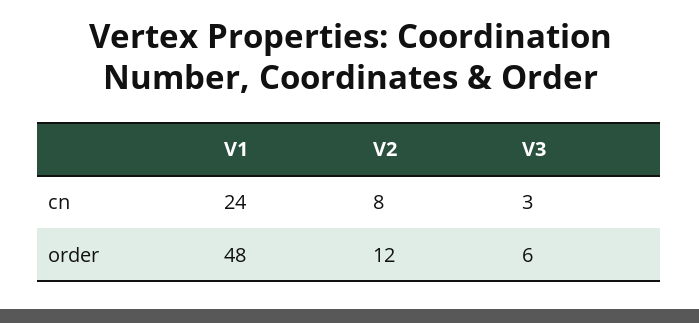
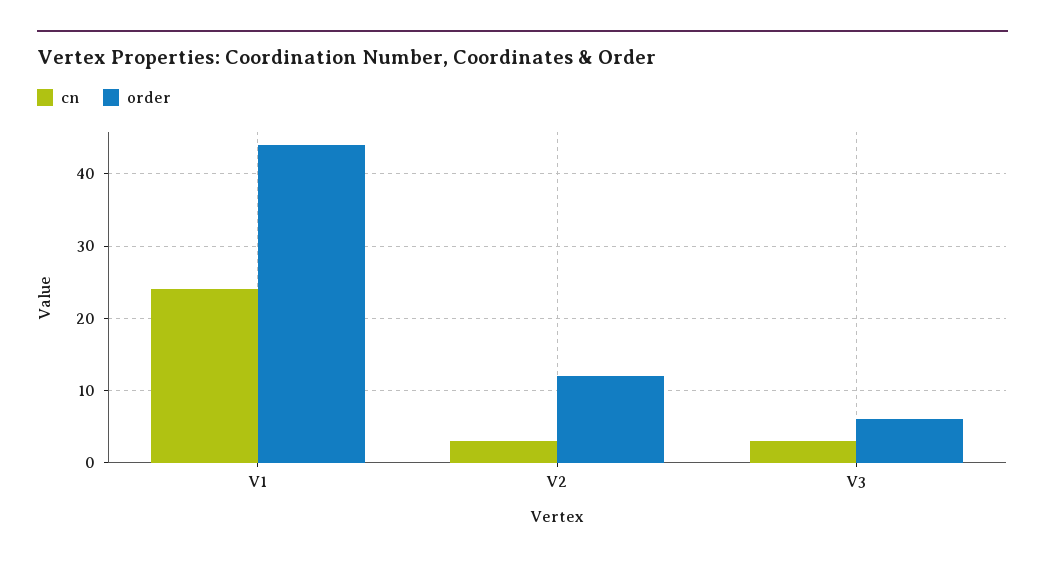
cn, V2: 8 -> 3
order, V1: 48 -> 44

